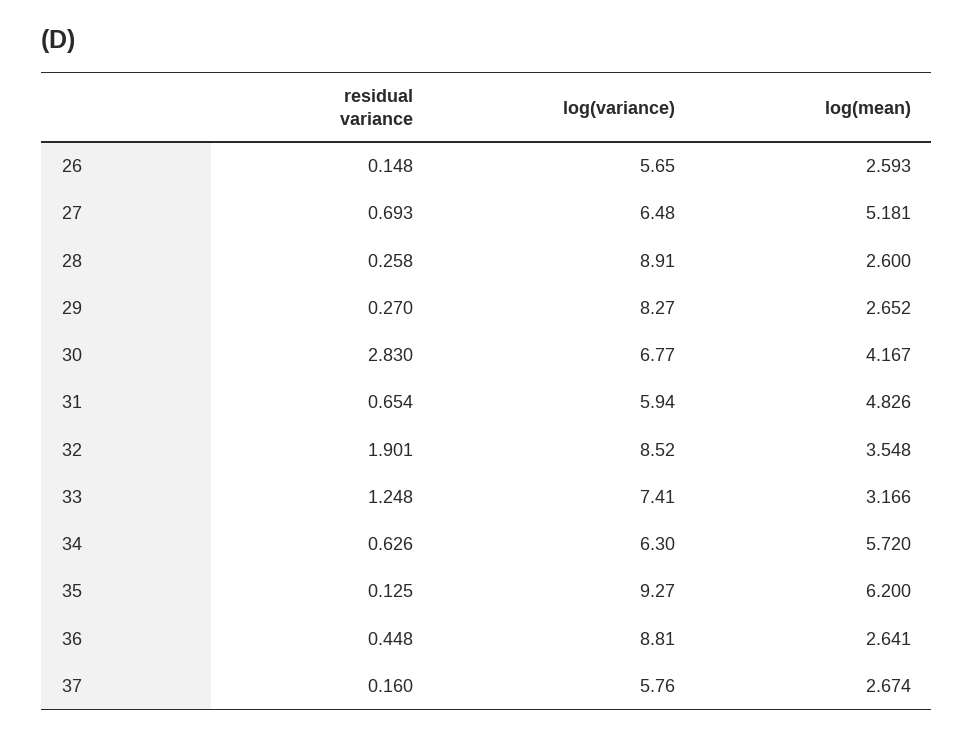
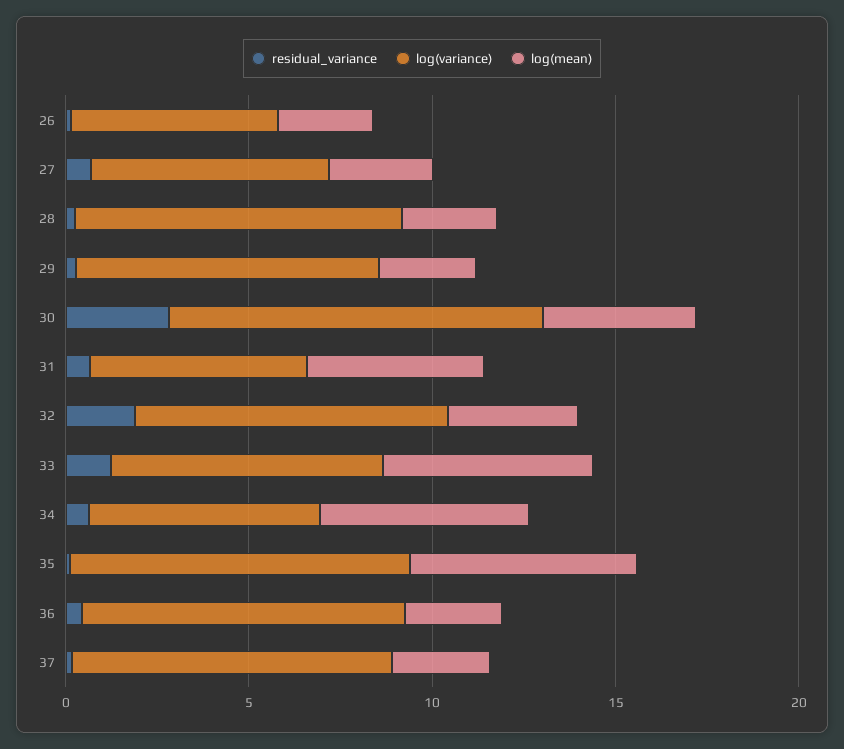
log(mean), 27: 5.181 -> 3
log(variance), 30: 6.77 -> 10
log(mean), 33: 3.166 -> 6
log(variance), 37: 5.76 -> 9

